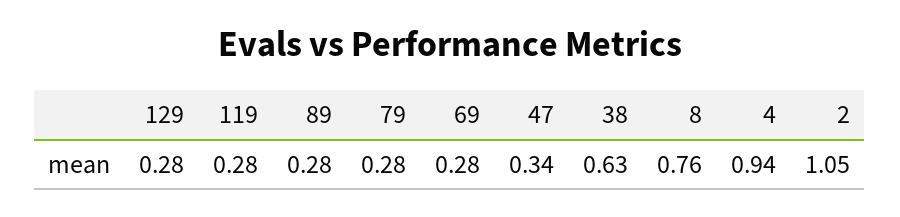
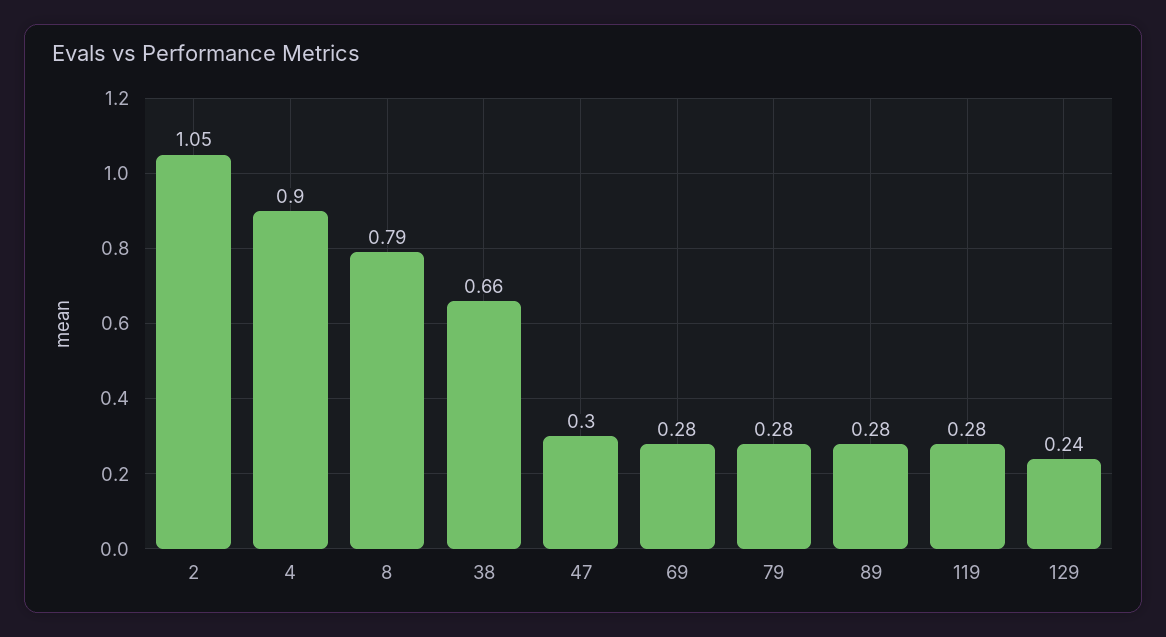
129: 0.28 -> 0.24
47: 0.34 -> 0.3
38: 0.63 -> 0.66
8: 0.76 -> 0.79
4: 0.94 -> 0.9

